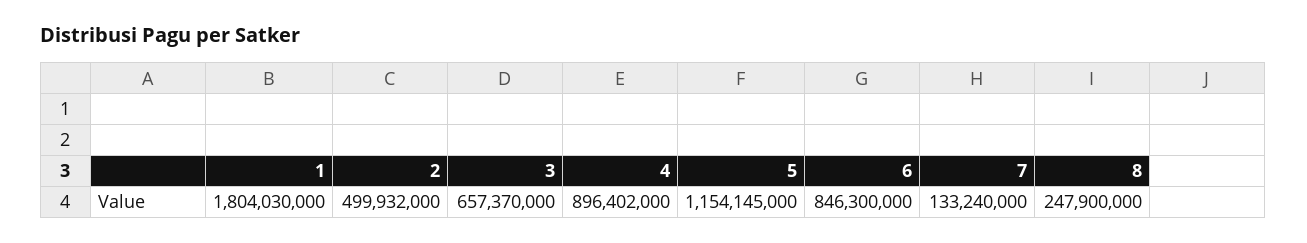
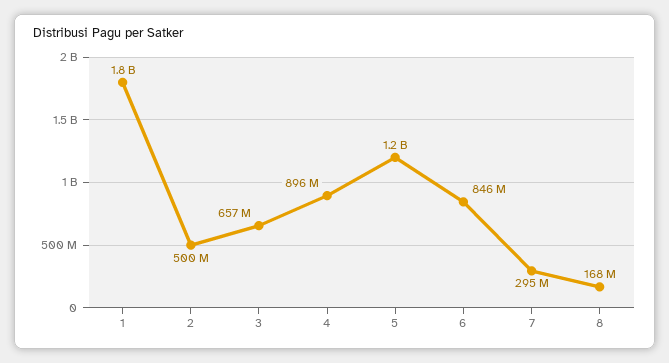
7: 133240000 -> 295000000
8: 247900000 -> 168000000

